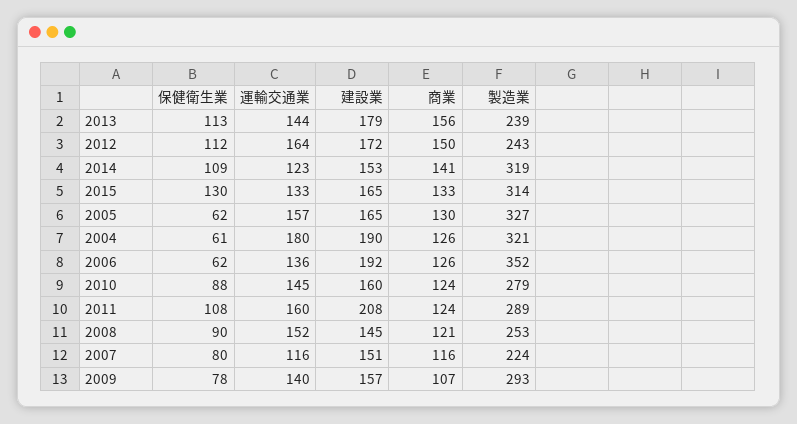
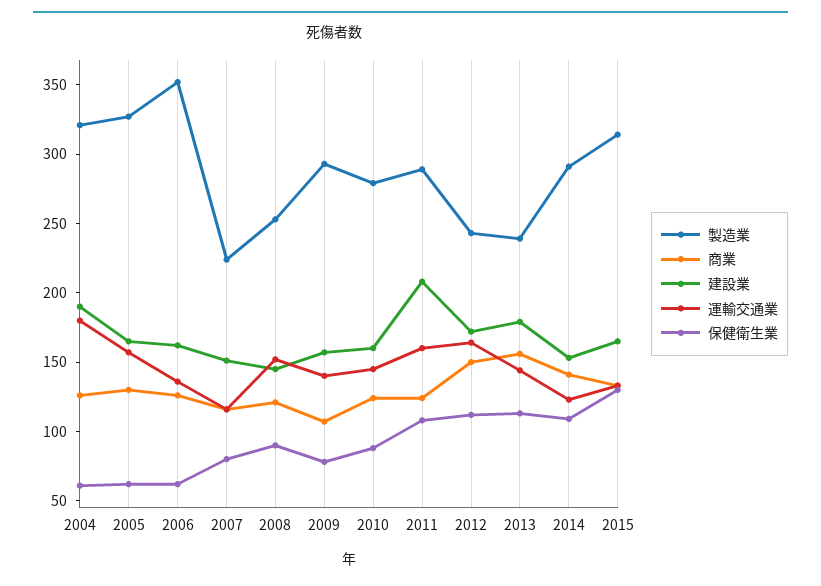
製造業, 2014: 319 -> 290
建設業, 2006: 192 -> 160

